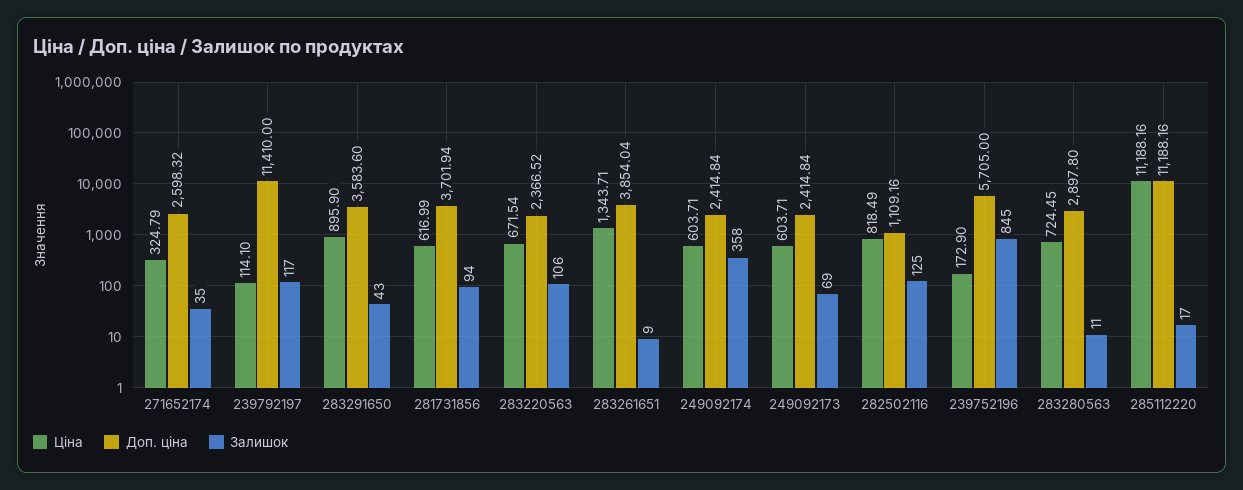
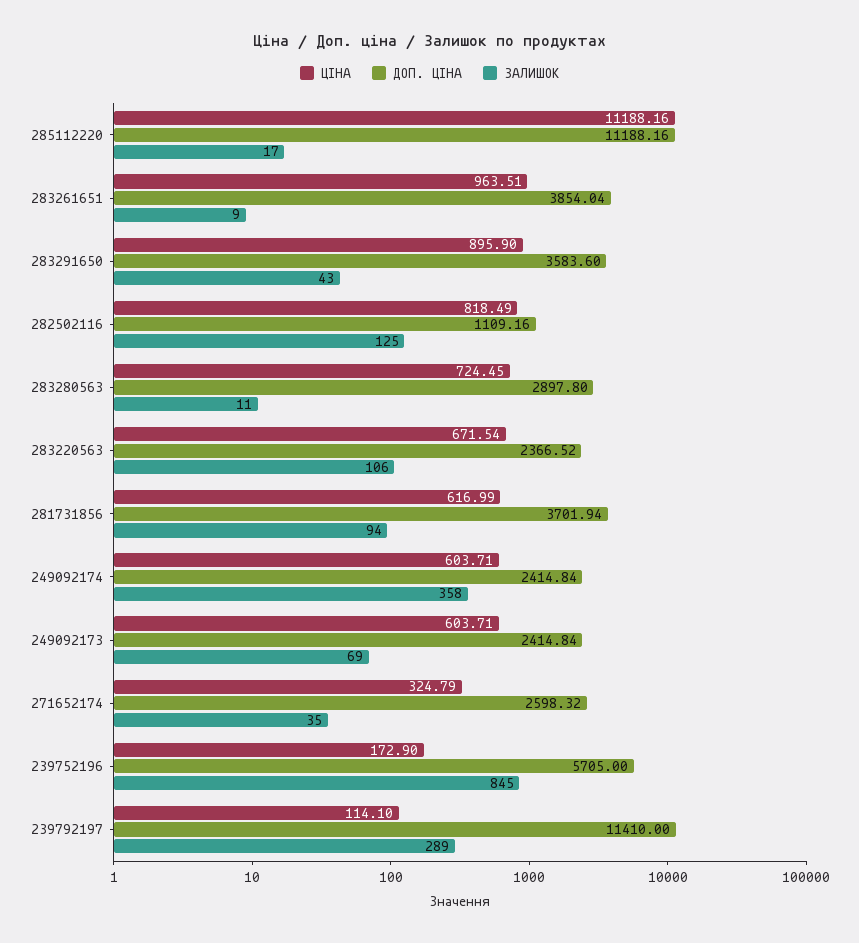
Залишок, 239792197: 117 -> 289
Ціна, 283261651: 1343.71 -> 963.51

